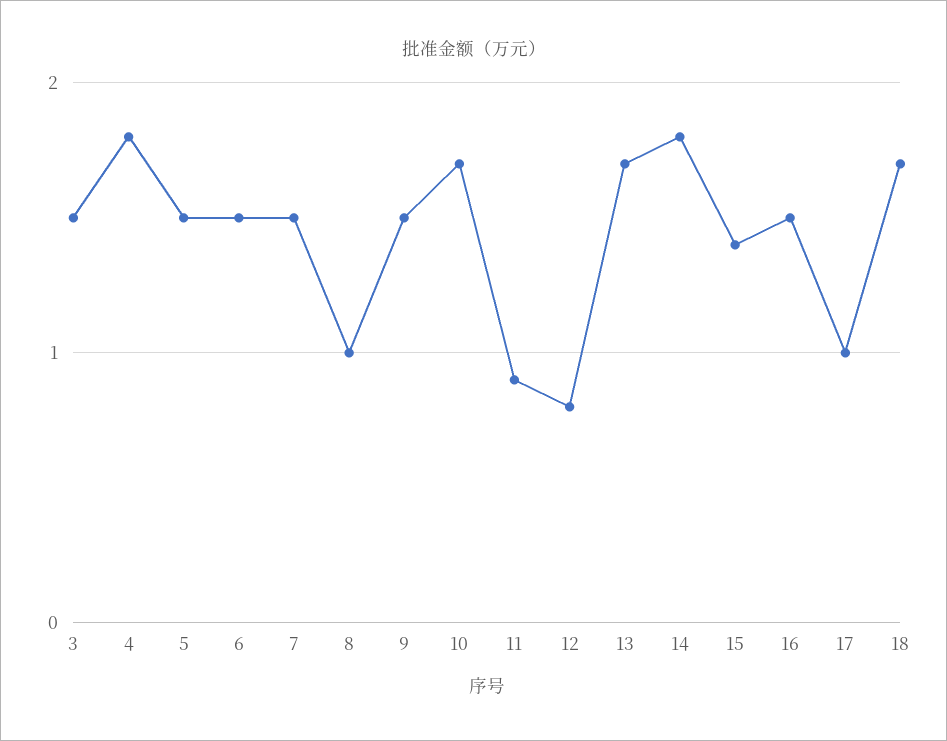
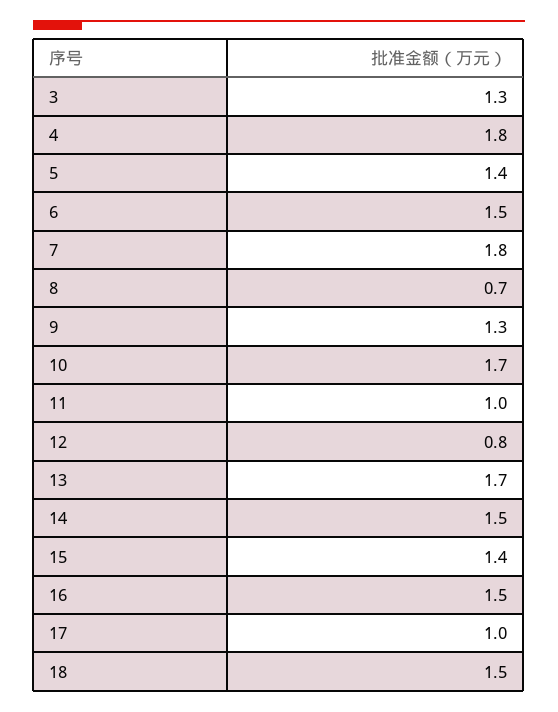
3: 1.5 -> 1.3
5: 1.5 -> 1.4
7: 1.5 -> 1.8
8: 1 -> 0.7
9: 1.5 -> 1.3
11: 0.9 -> 1
14: 1.8 -> 1.5
18: 1.7 -> 1.5

